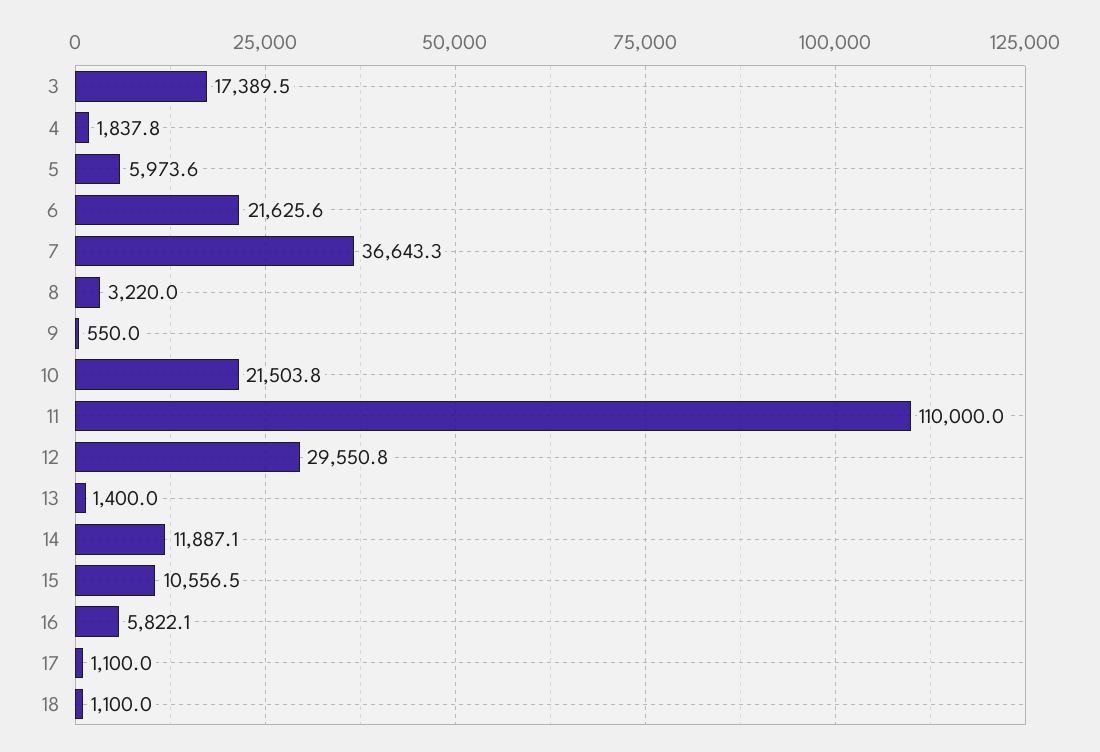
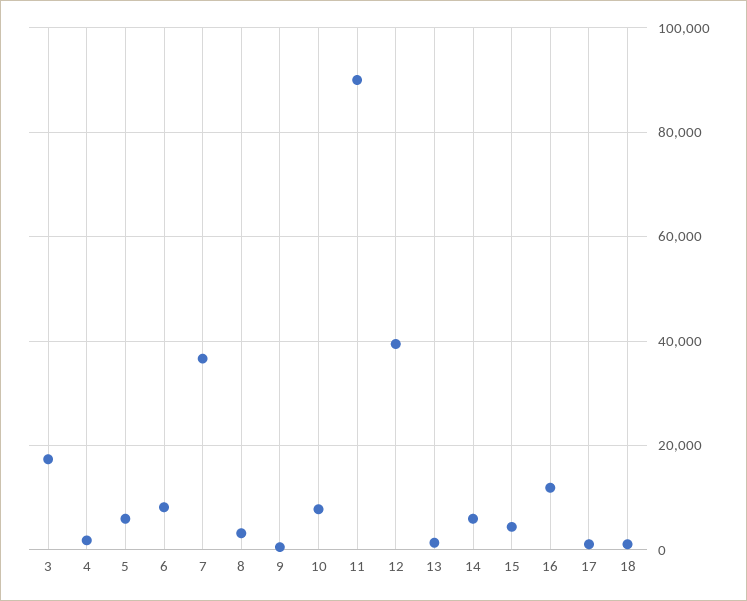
6: 21625.6 -> 8000
10: 21503.8 -> 8000
11: 110000 -> 90000
12: 29550.8 -> 40000
14: 11887.1 -> 6000
15: 10556.5 -> 4000
16: 5822.1 -> 12000

